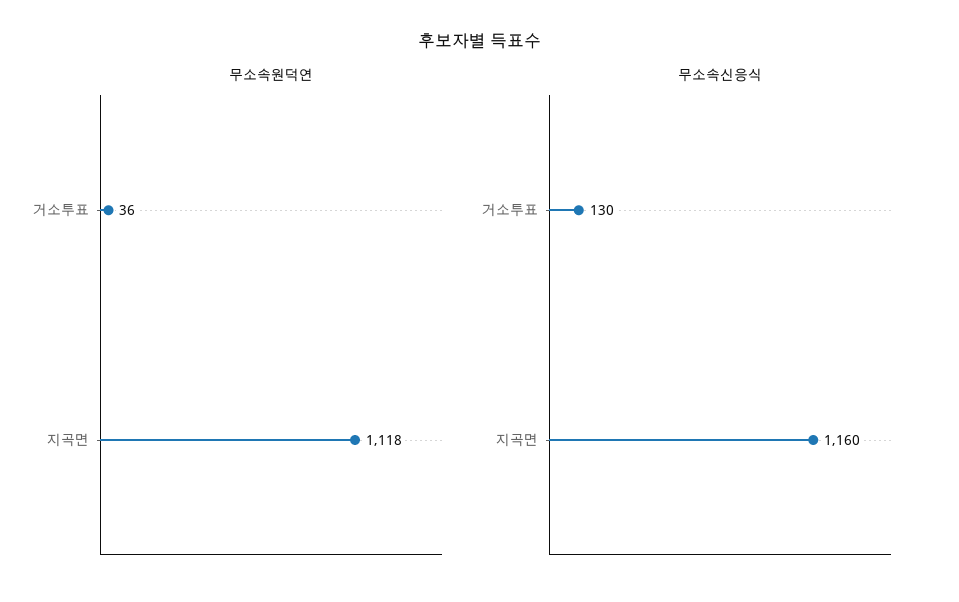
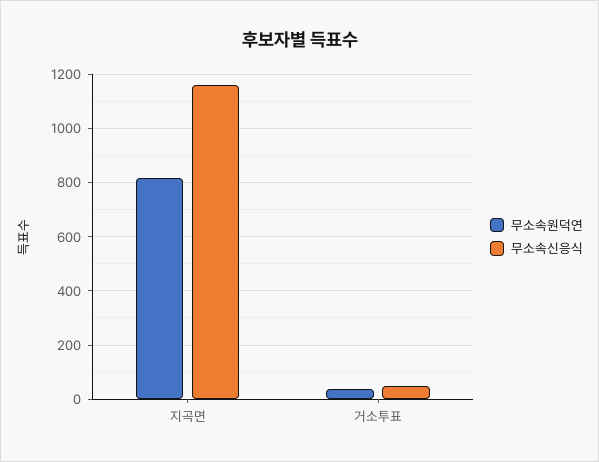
무소속원덕연, 지곡면: 1118 -> 825
무소속신응식, 거소투표: 130 -> 50

